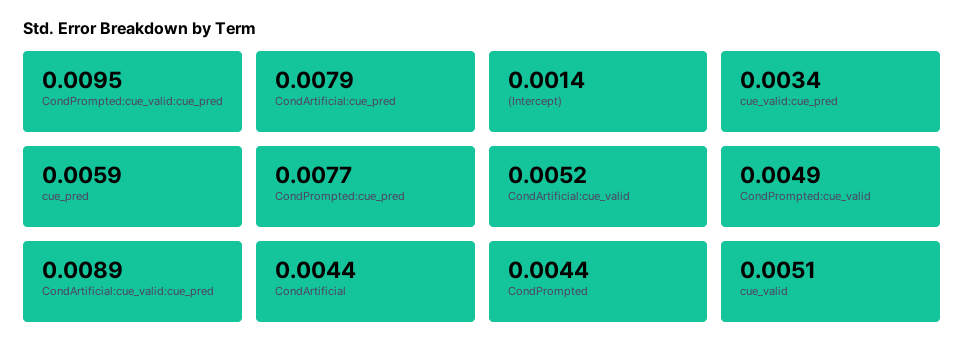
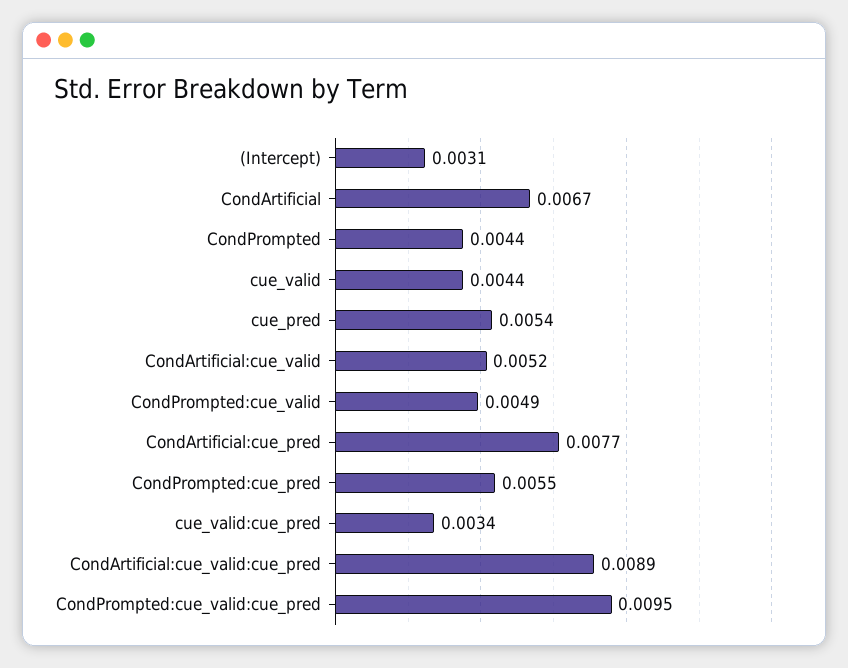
CondArtificial:cue_pred: 0.0079 -> 0.0077
(Intercept): 0.0014 -> 0.0031
cue_pred: 0.0059 -> 0.0054
CondPrompted:cue_pred: 0.0077 -> 0.0055
CondArtificial: 0.0044 -> 0.0067
cue_valid: 0.0051 -> 0.0044

